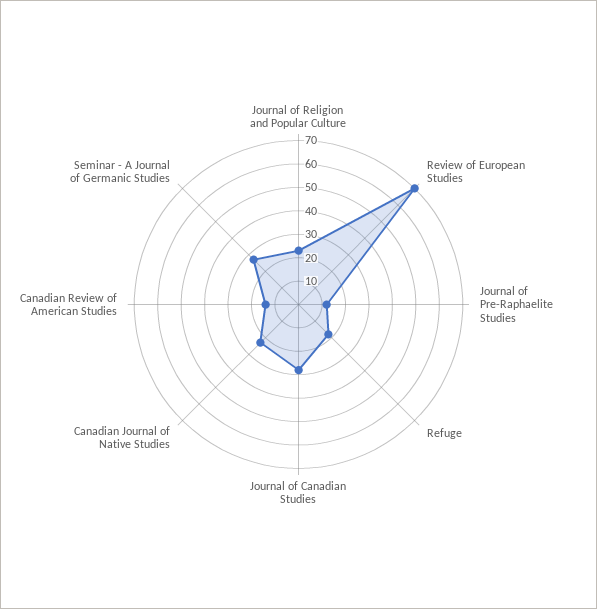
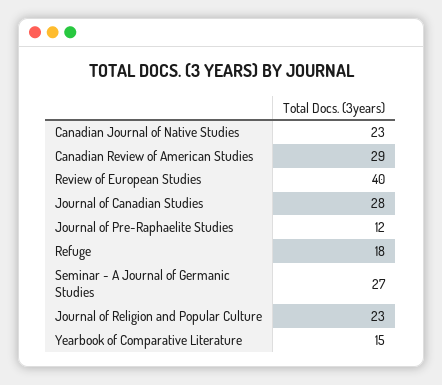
Review of European Studies: 70 -> 40
Canadian Review of American Studies: 15 -> 29
Yearbook of Comparative Literature: none -> 15

